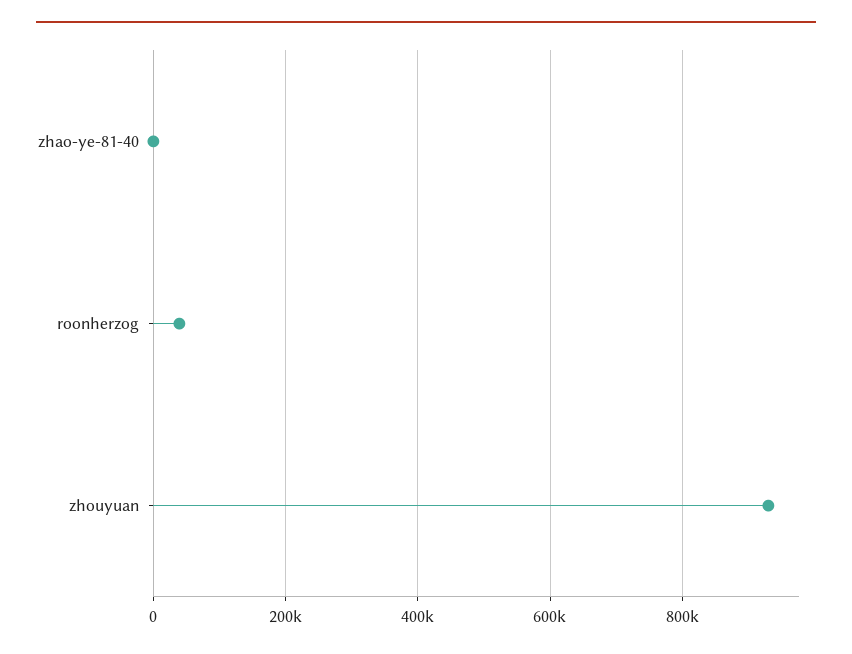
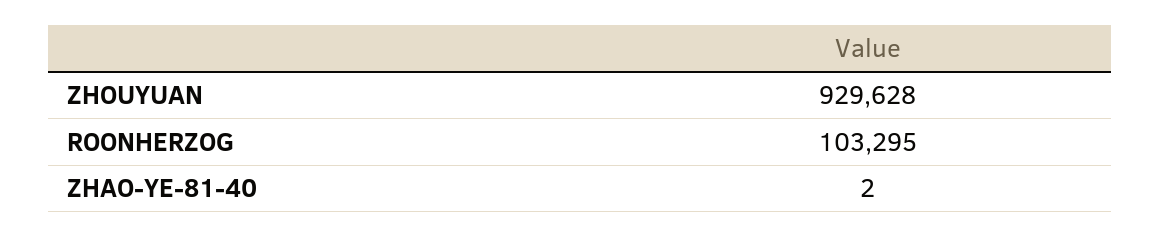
roonherzog: 40000 -> 103295

